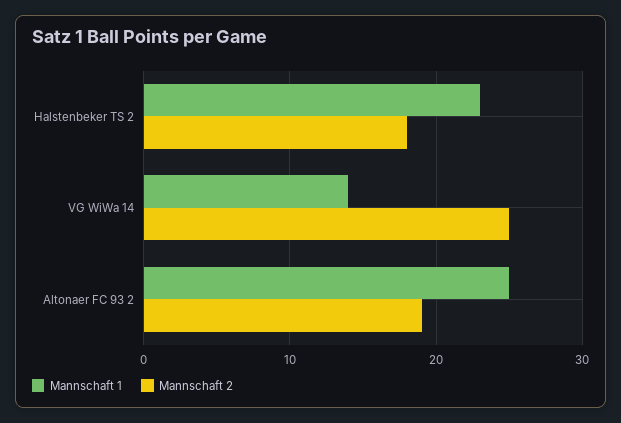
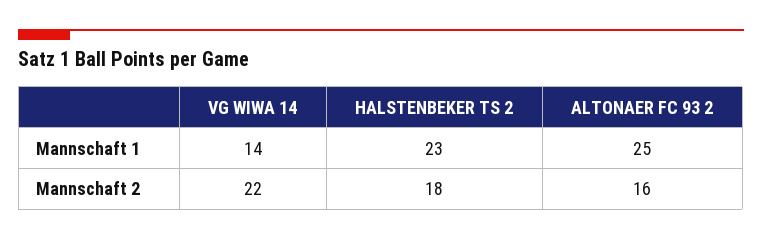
Mannschaft 2, VG WiWa 14: 25 -> 22
Mannschaft 2, Altonaer FC 93 2: 19 -> 16

